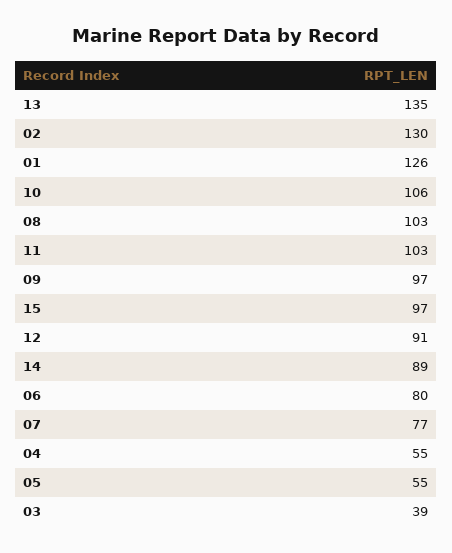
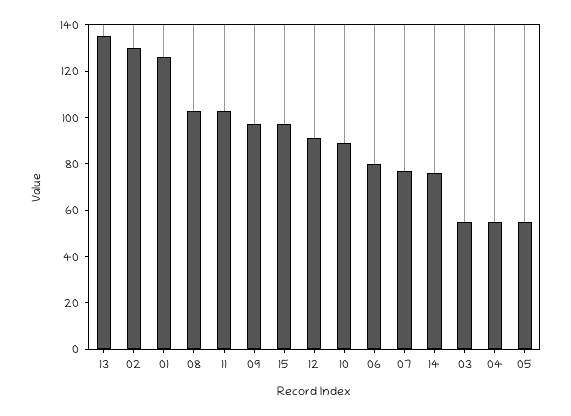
10: 106 -> 90
14: 89 -> 75
03: 39 -> 55

